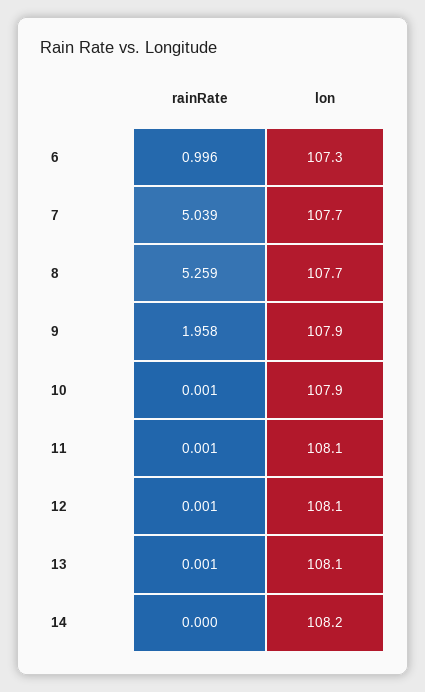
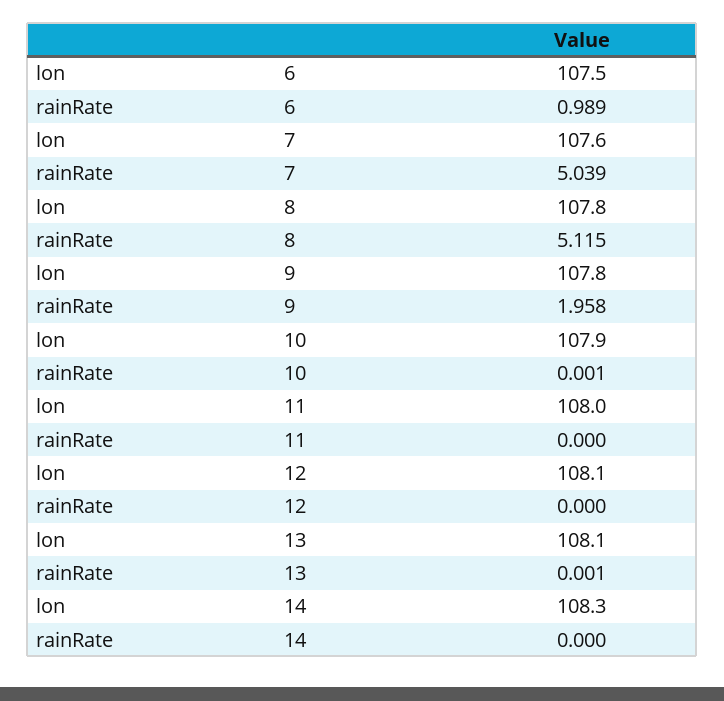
rainRate, 6: 0.996 -> 0.989
lon, 6: 107.3 -> 107.5
lon, 7: 107.7 -> 107.6
rainRate, 8: 5.259 -> 5.115
lon, 8: 107.7 -> 107.8
lon, 9: 107.9 -> 107.8
rainRate, 11: 0.001 -> 0
lon, 11: 108.1 -> 108
rainRate, 12: 0.001 -> 0
lon, 14: 108.2 -> 108.3

